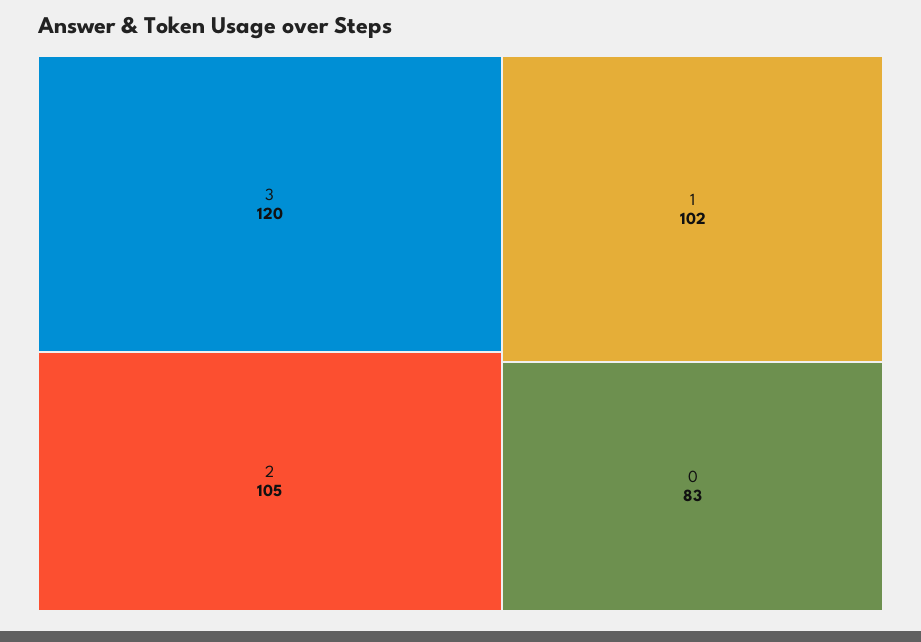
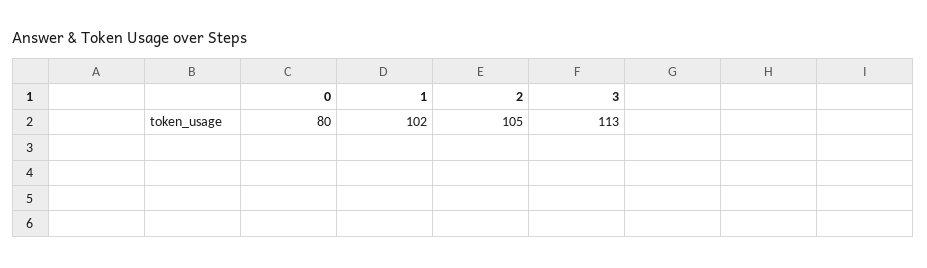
3: 120 -> 113
0: 83 -> 80

